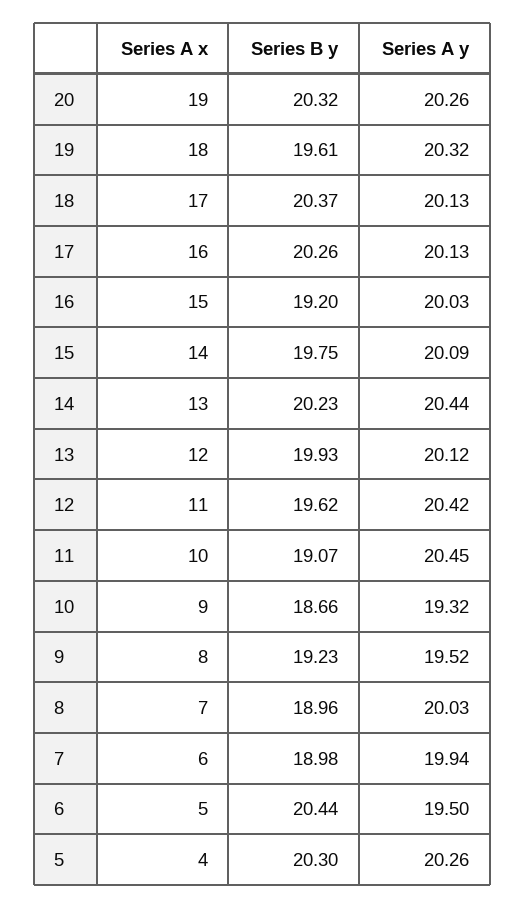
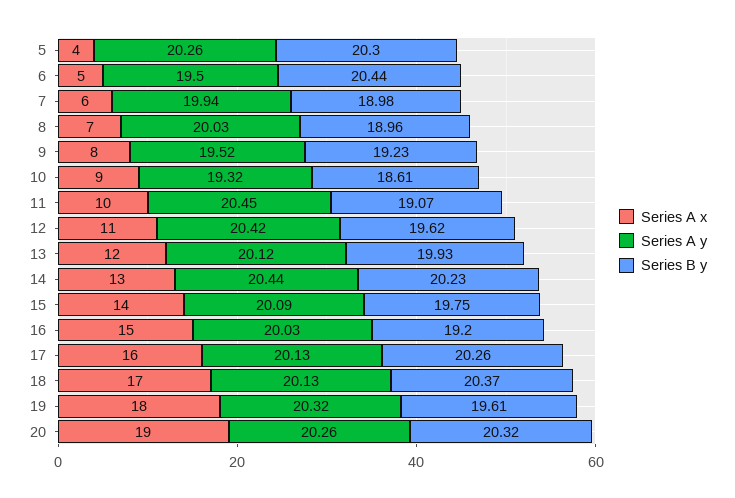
Series B y, 10: 18.66 -> 18.61

